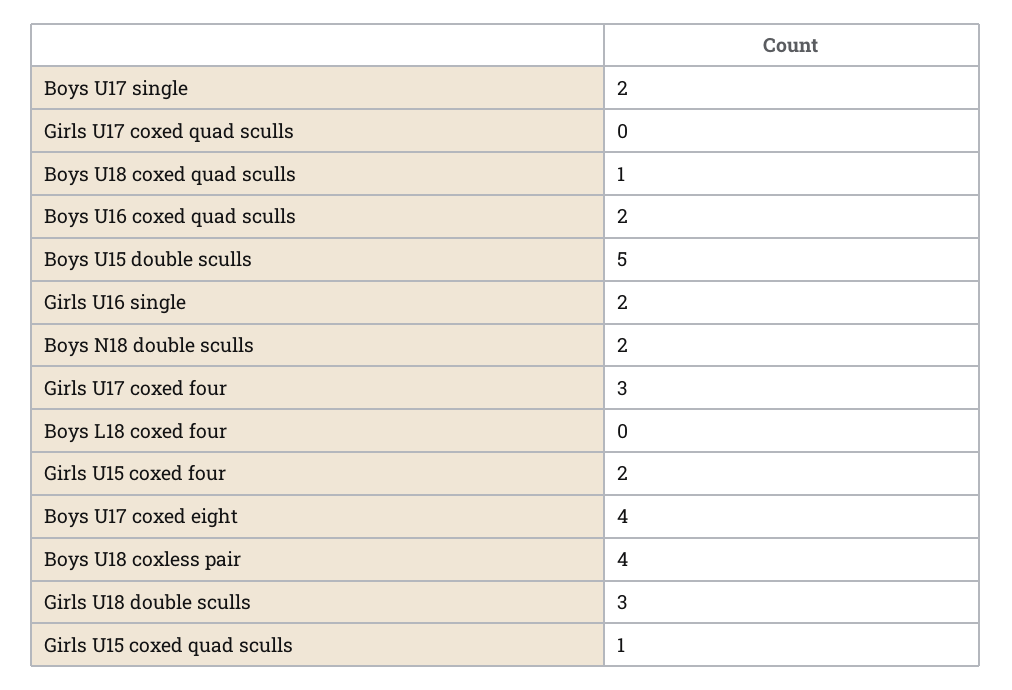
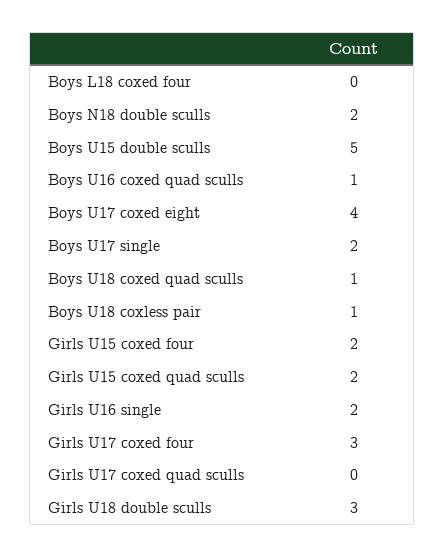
Boys U16 coxed quad sculls: 2 -> 1
Boys U18 coxless pair: 4 -> 1
Girls U15 coxed quad sculls: 1 -> 2

